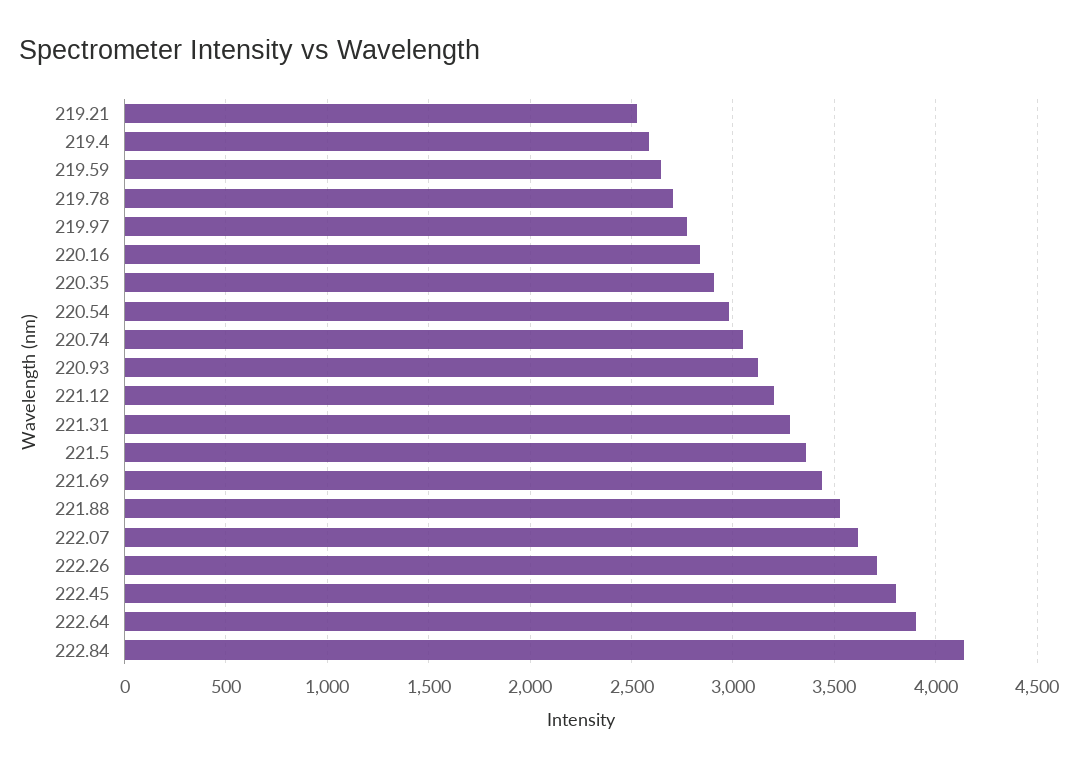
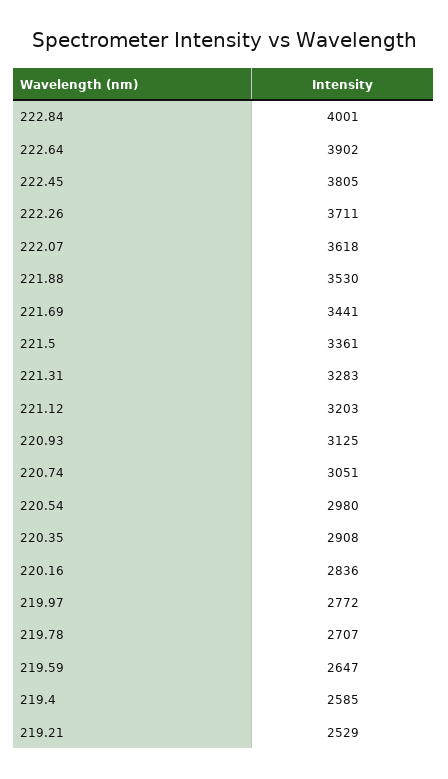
222.84: 4150 -> 4001

